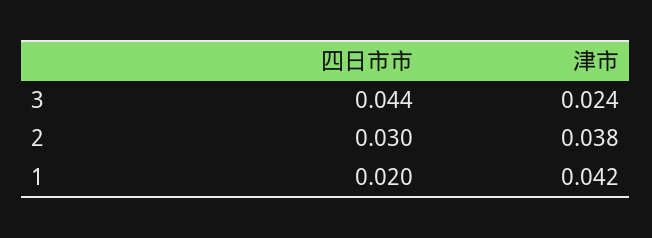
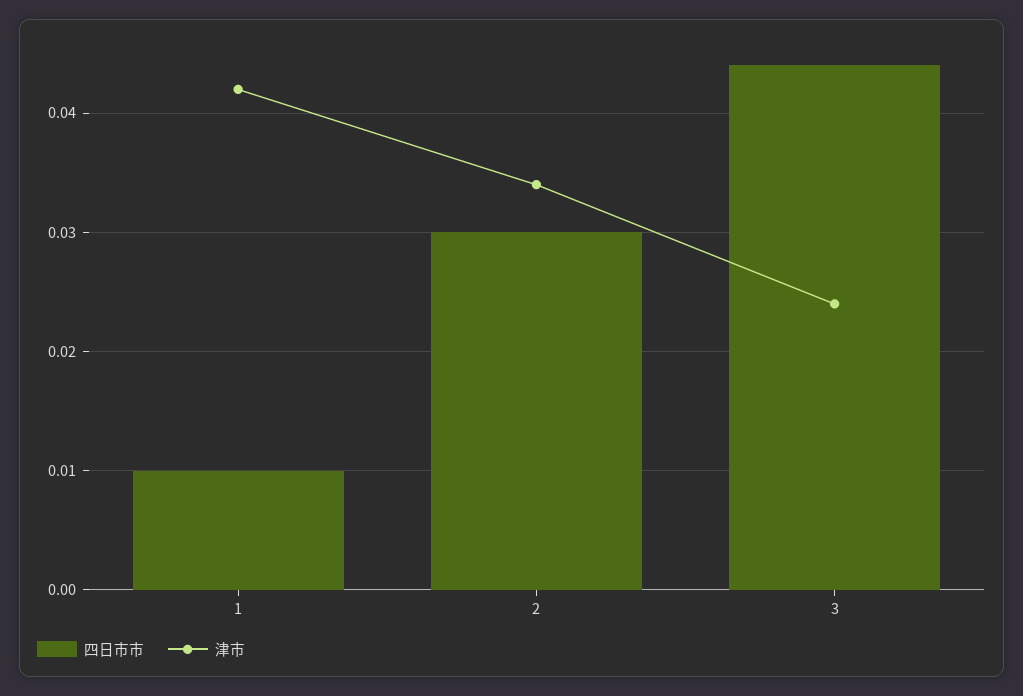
津市, 2: 0.038 -> 0.034
四日市市, 1: 0.02 -> 0.01

